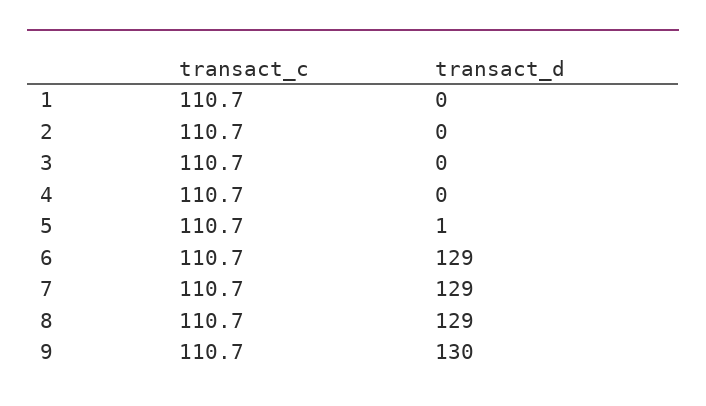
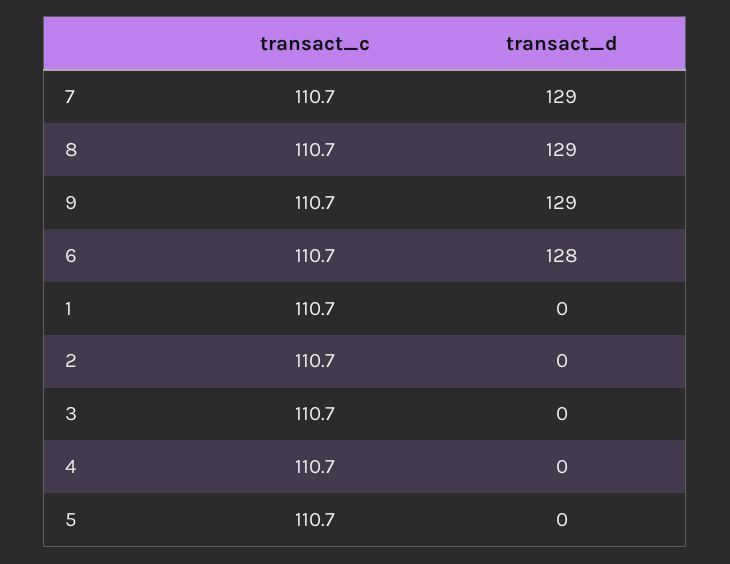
transact_d, 5: 1 -> 0
transact_d, 6: 129 -> 128
transact_d, 9: 130 -> 129

